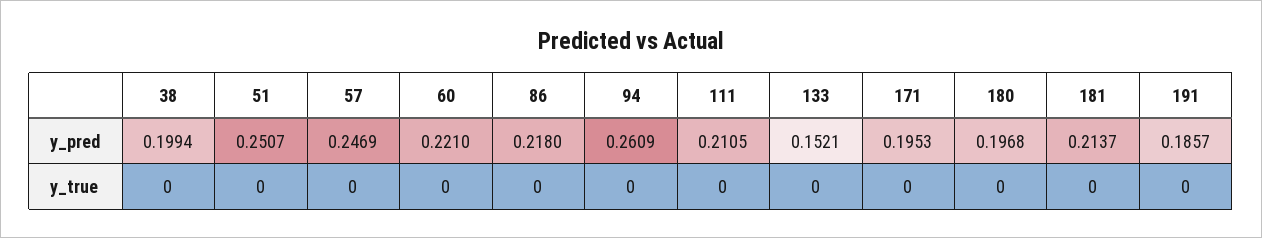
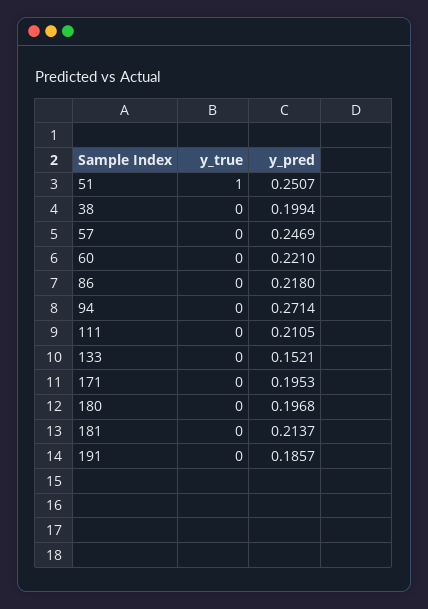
94, y_pred: 0.2609 -> 0.2714
51, y_true: 0 -> 1

